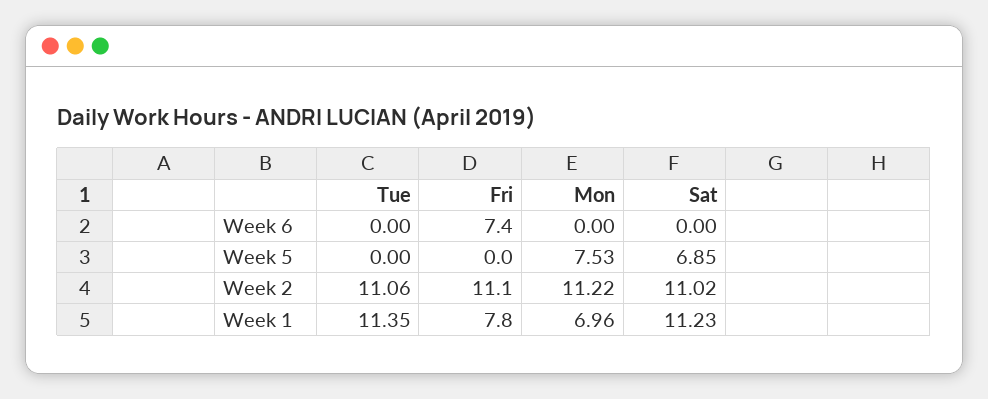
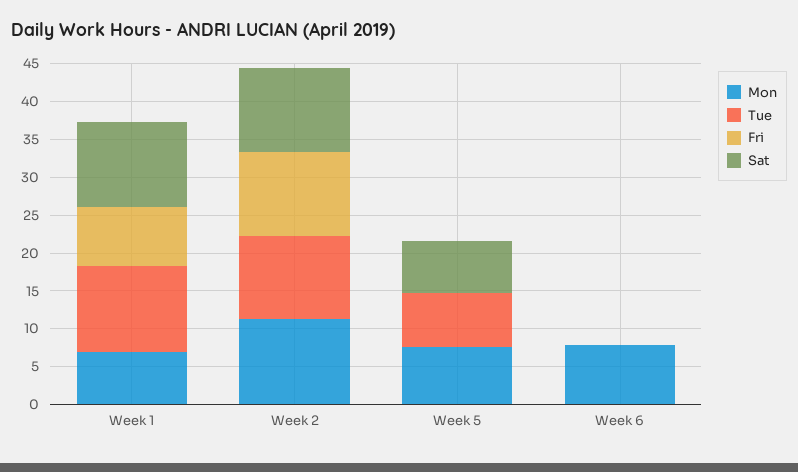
Fri, Week 6: 7.4 -> 0
Mon, Week 6: 0 -> 7.5
Tue, Week 5: 0 -> 7.5

